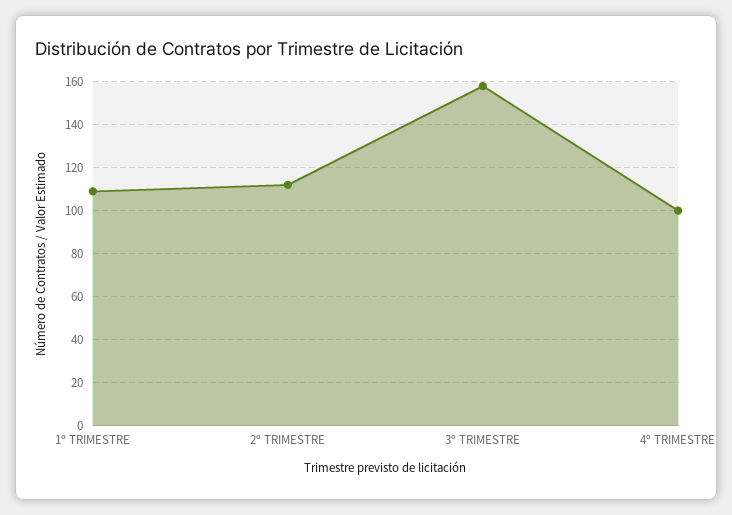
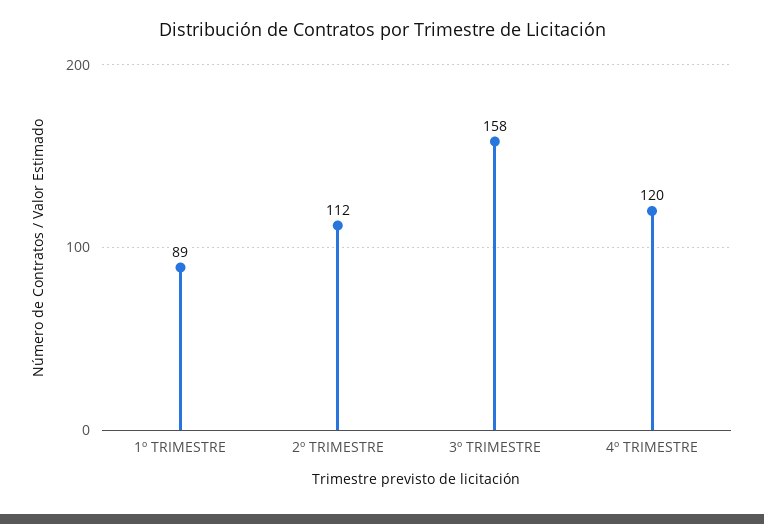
1º TRIMESTRE: 110 -> 89
4º TRIMESTRE: 100 -> 120

